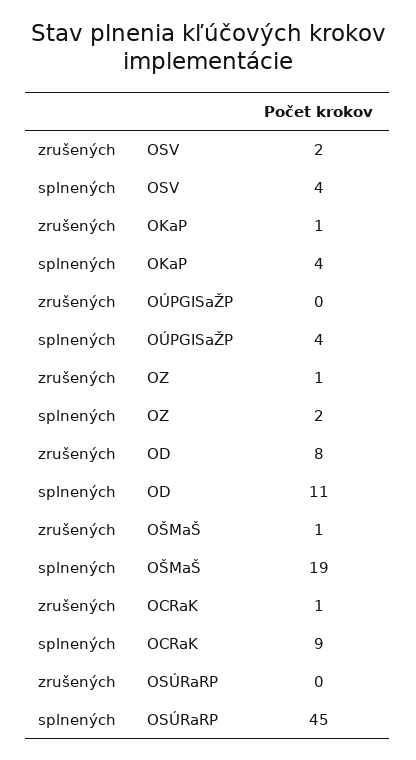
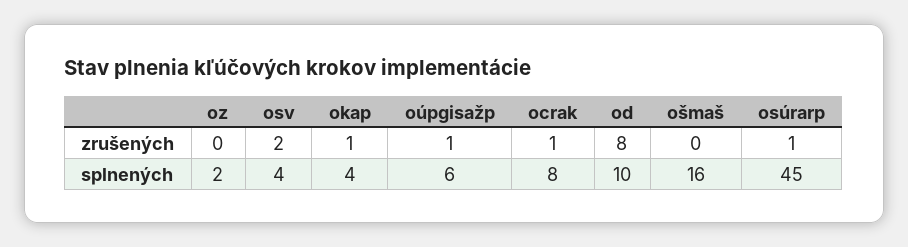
zrušených, OÚPGISaŽP: 0 -> 1
splnených, OÚPGISaŽP: 4 -> 6
zrušených, OZ: 1 -> 0
splnených, OD: 11 -> 10
zrušených, OŠMaŠ: 1 -> 0
splnených, OŠMaŠ: 19 -> 16
splnených, OCRaK: 9 -> 8
zrušených, OSÚRaRP: 0 -> 1

